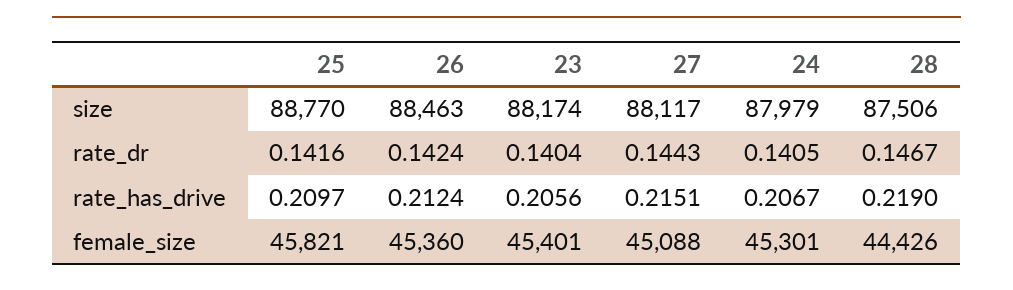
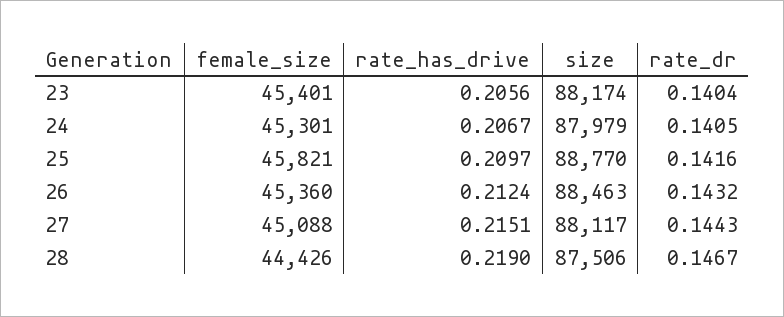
26, rate_dr: 0.1424 -> 0.1432

